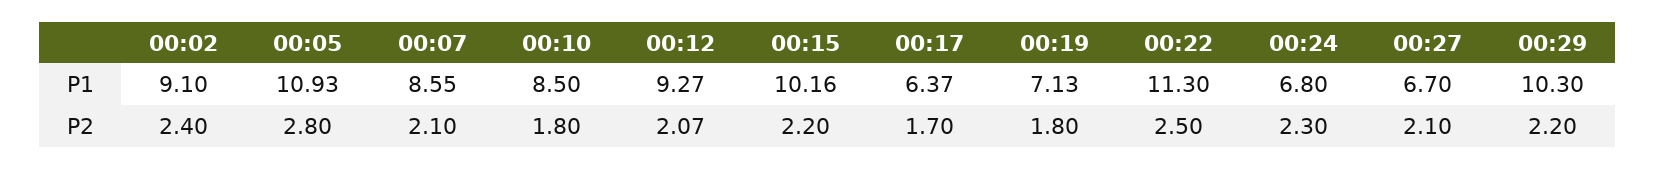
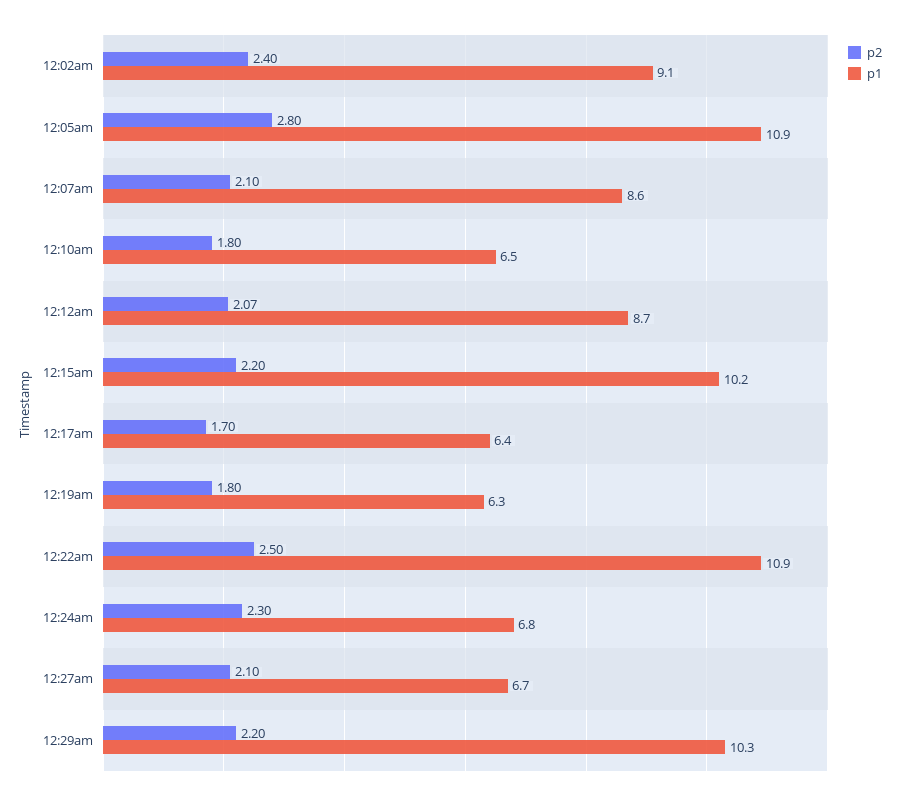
P1, 00:10: 8.5 -> 6.5
P1, 00:12: 9.27 -> 8.7
P1, 00:19: 7.13 -> 6.3
P1, 00:22: 11.3 -> 10.9

